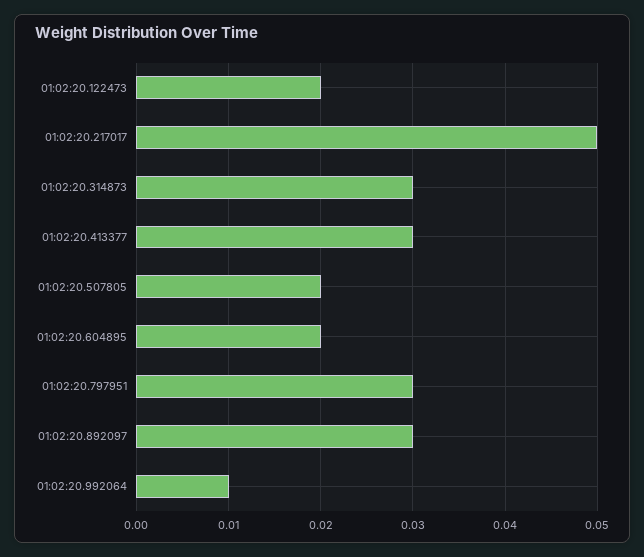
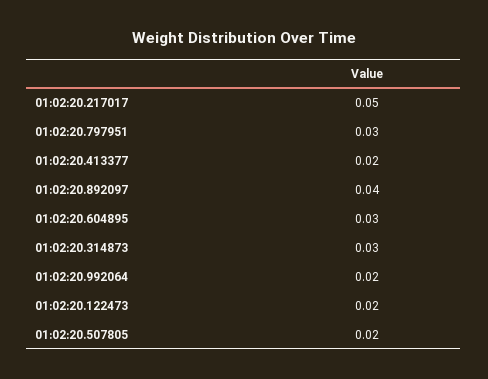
01:02:20.413377: 0.03 -> 0.02
01:02:20.604895: 0.02 -> 0.03
01:02:20.892097: 0.03 -> 0.04
01:02:20.992064: 0.01 -> 0.02

